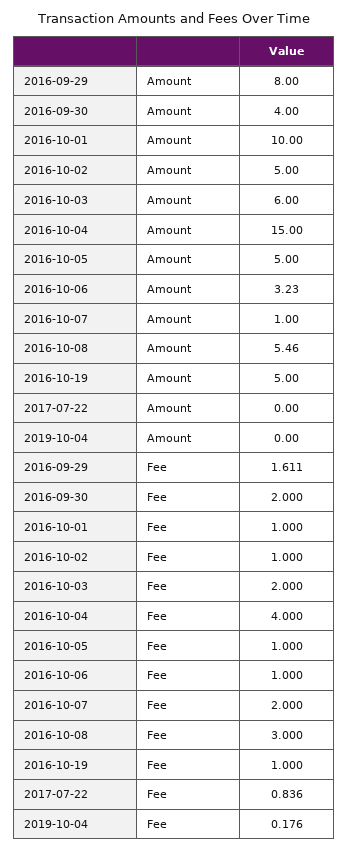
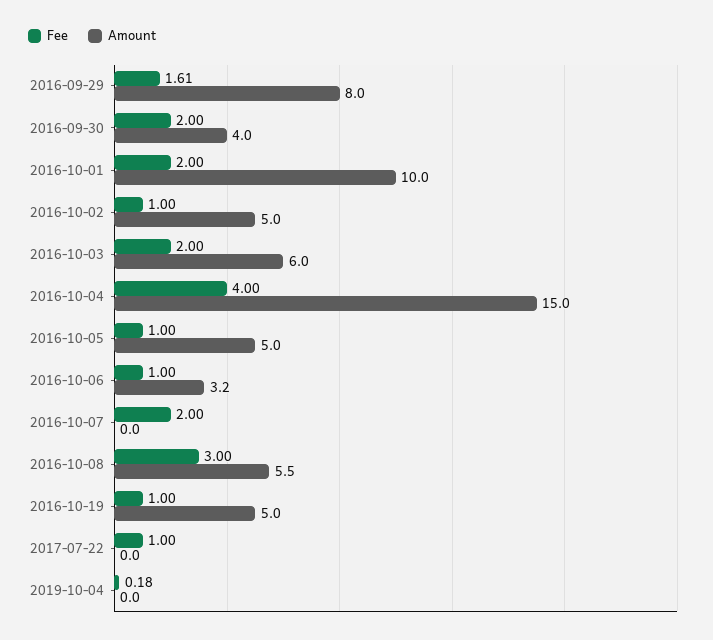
Amount, 2016-10-07: 1 -> 0
Fee, 2016-10-01: 1 -> 2
Fee, 2017-07-22: 0.836 -> 1

